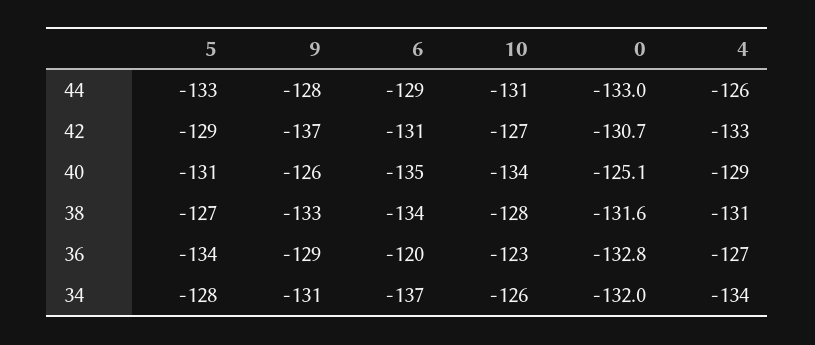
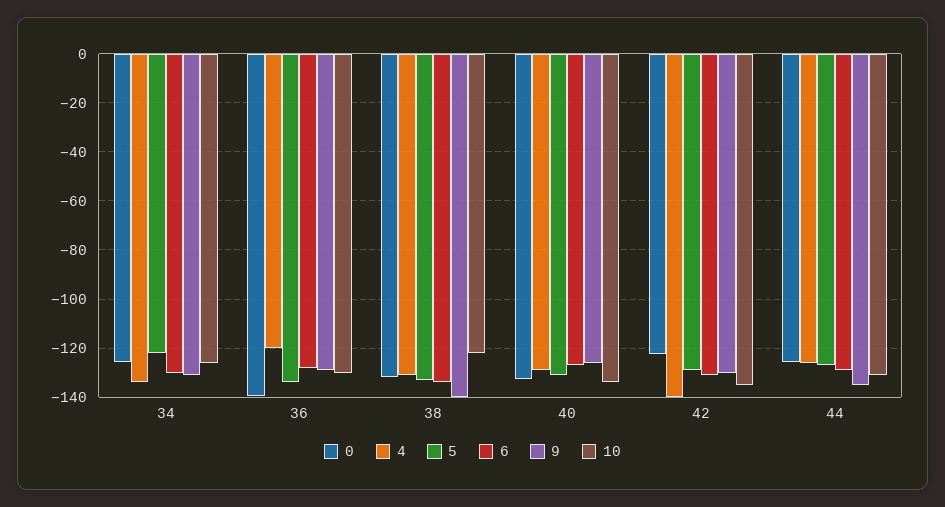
5, 44: -133 -> -127.5
9, 44: -128 -> -135
0, 44: -133 -> -125
9, 42: -137 -> -130
10, 42: -127 -> -135
0, 42: -130.7 -> -122.5
4, 42: -133 -> -140
6, 40: -135 -> -127.5
0, 40: -125.1 -> -132.5
5, 38: -127 -> -132.5
9, 38: -133 -> -140
10, 38: -128 -> -122.5
6, 36: -120 -> -127.5
10, 36: -123 -> -130
0, 36: -132.8 -> -140
4, 36: -127 -> -120
5, 34: -128 -> -122.5
6, 34: -137 -> -130
0, 34: -132 -> -125

